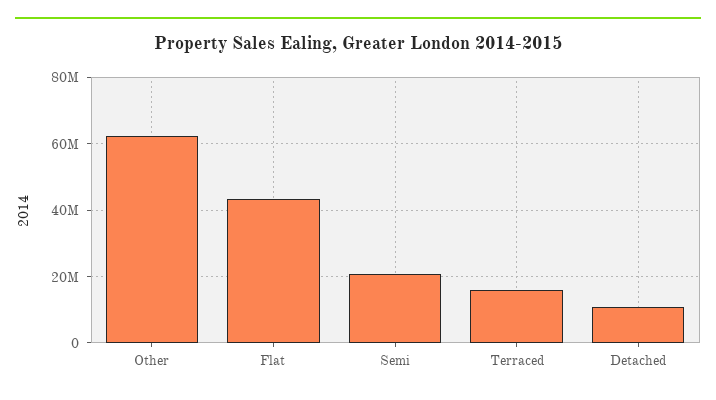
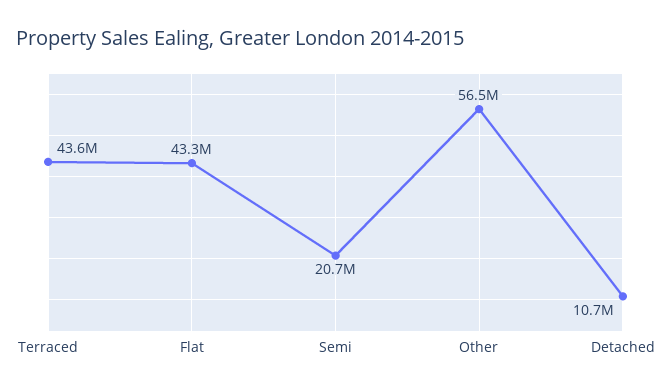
Other: 62000000 -> 56500000
Terraced: 16000000 -> 43600000

